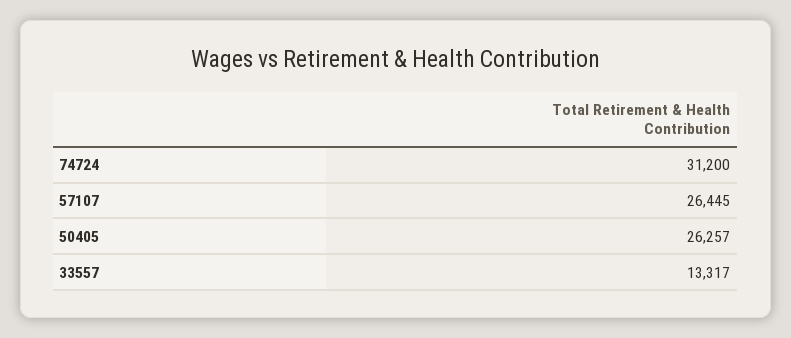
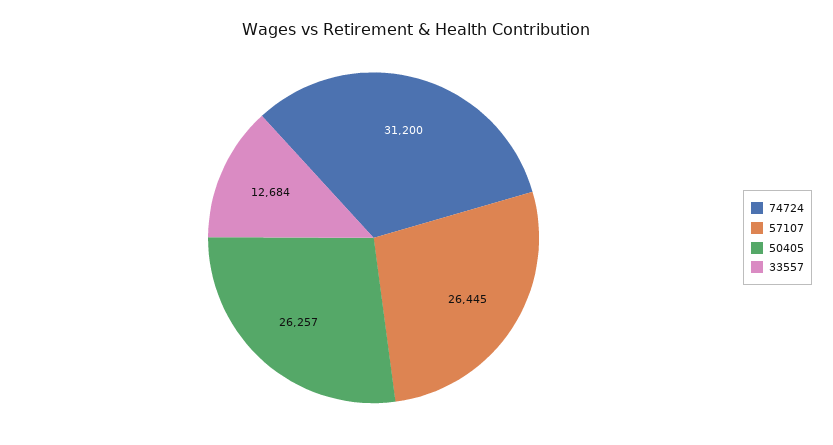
33557: 13317 -> 12684

